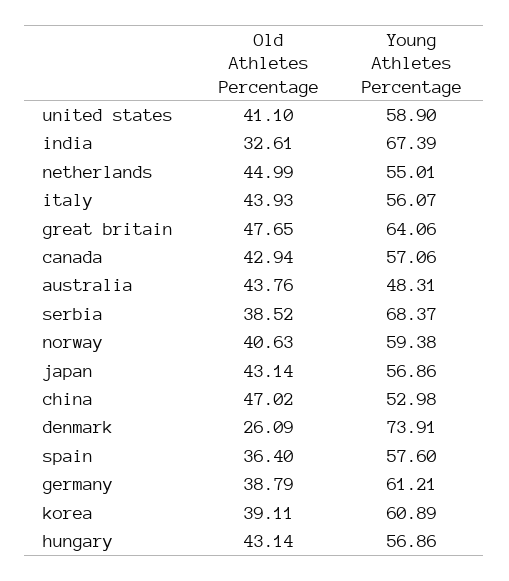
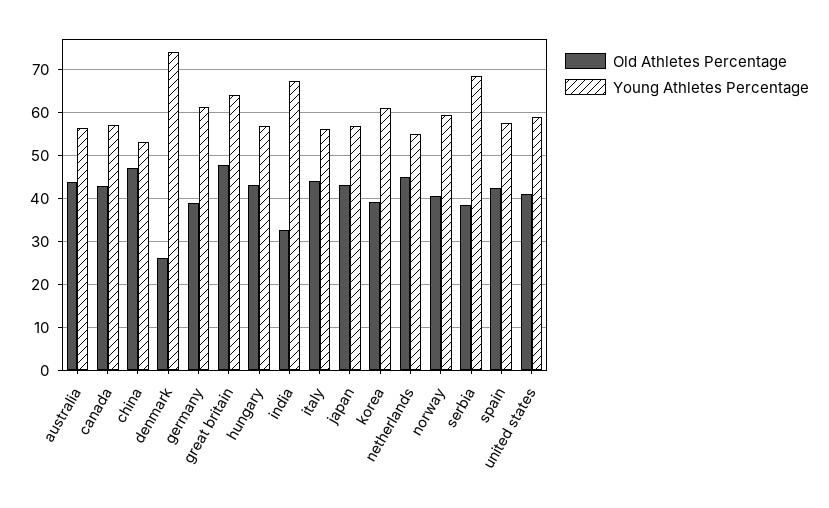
Young Athletes Percentage, australia: 48.31 -> 56
Old Athletes Percentage, spain: 36.4 -> 42

